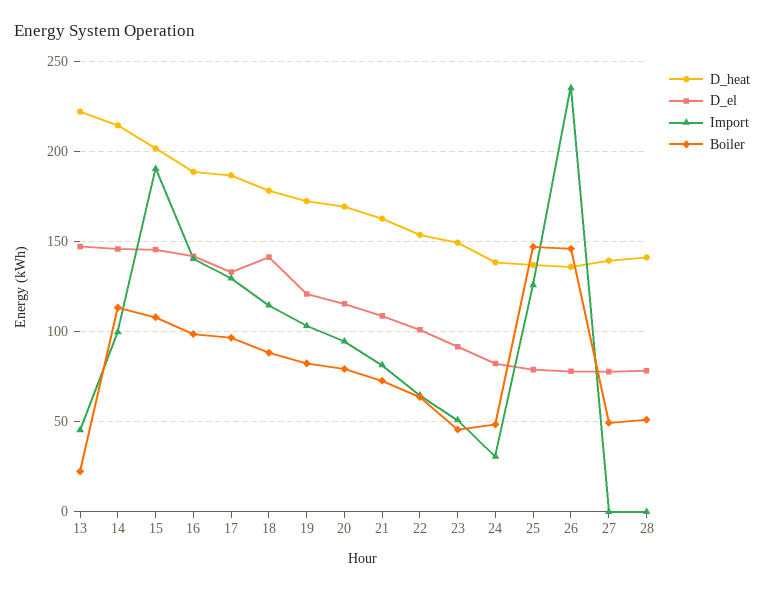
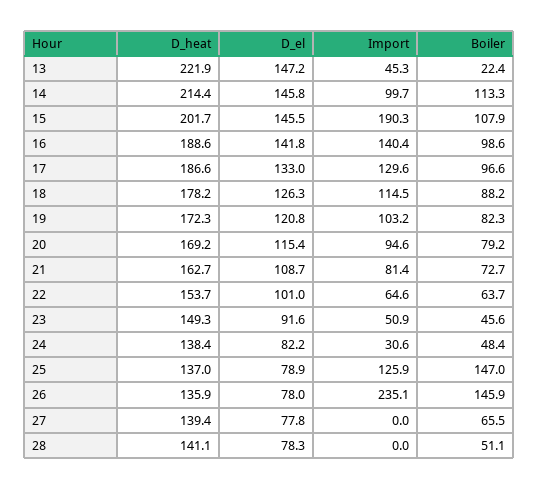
D_el, 18: 140 -> 126.3
Boiler, 27: 50 -> 65.5

